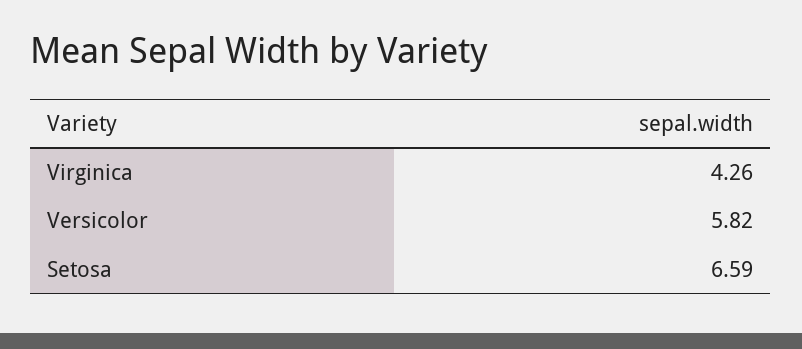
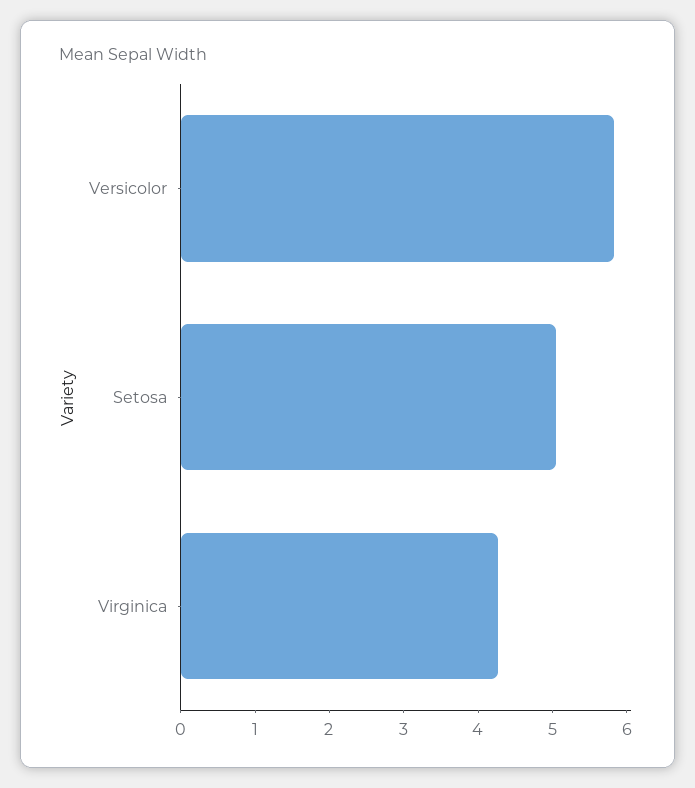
Setosa: 6.59 -> 5

